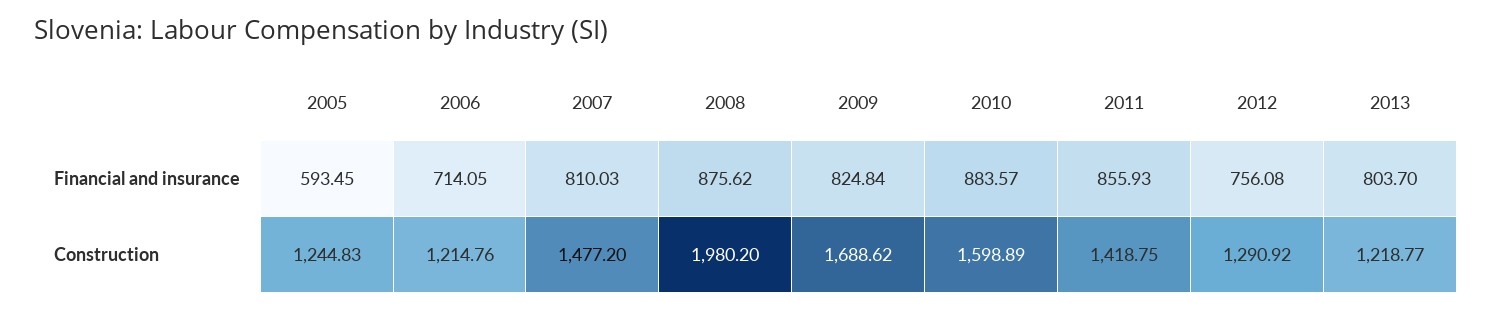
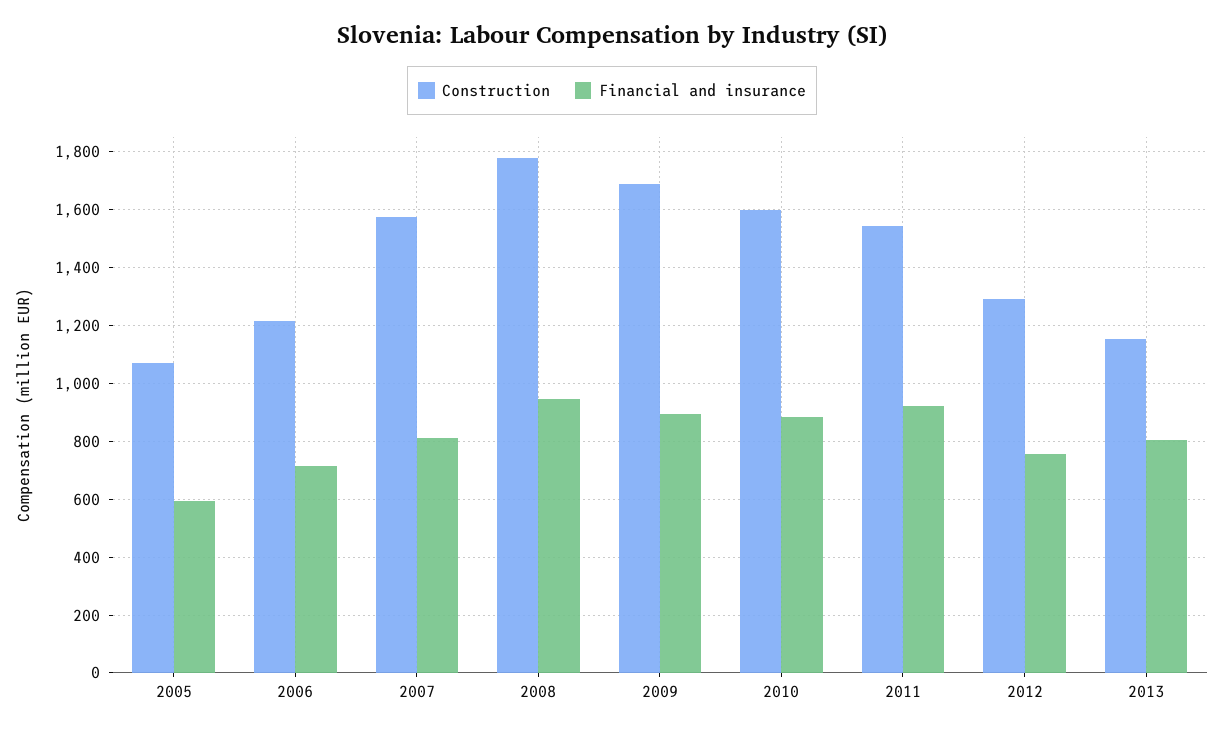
Financial and insurance, 2008: 875.62 -> 950
Financial and insurance, 2009: 824.84 -> 900
Financial and insurance, 2011: 855.93 -> 925
Construction, 2005: 1244.83 -> 1075
Construction, 2007: 1477.2 -> 1575
Construction, 2008: 1980.2 -> 1775
Construction, 2011: 1418.75 -> 1550
Construction, 2013: 1218.77 -> 1150

